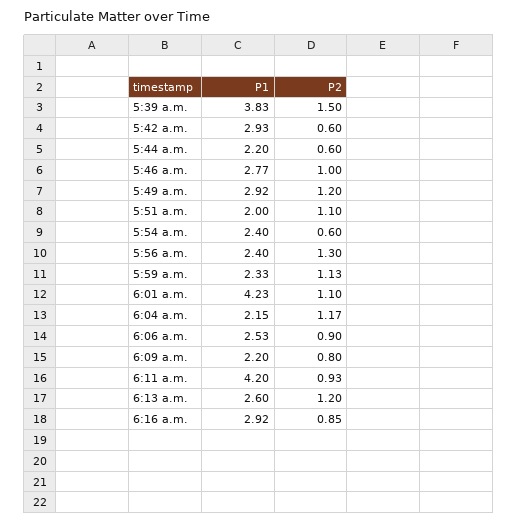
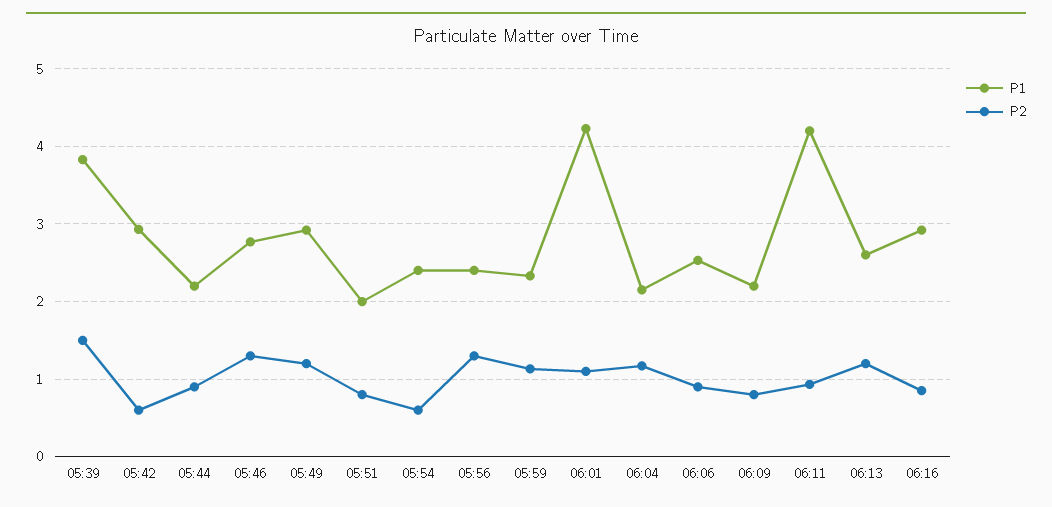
P2, 5:44 a.m.: 0.6 -> 0.9
P2, 5:46 a.m.: 1 -> 1.3
P2, 5:51 a.m.: 1.1 -> 0.8

